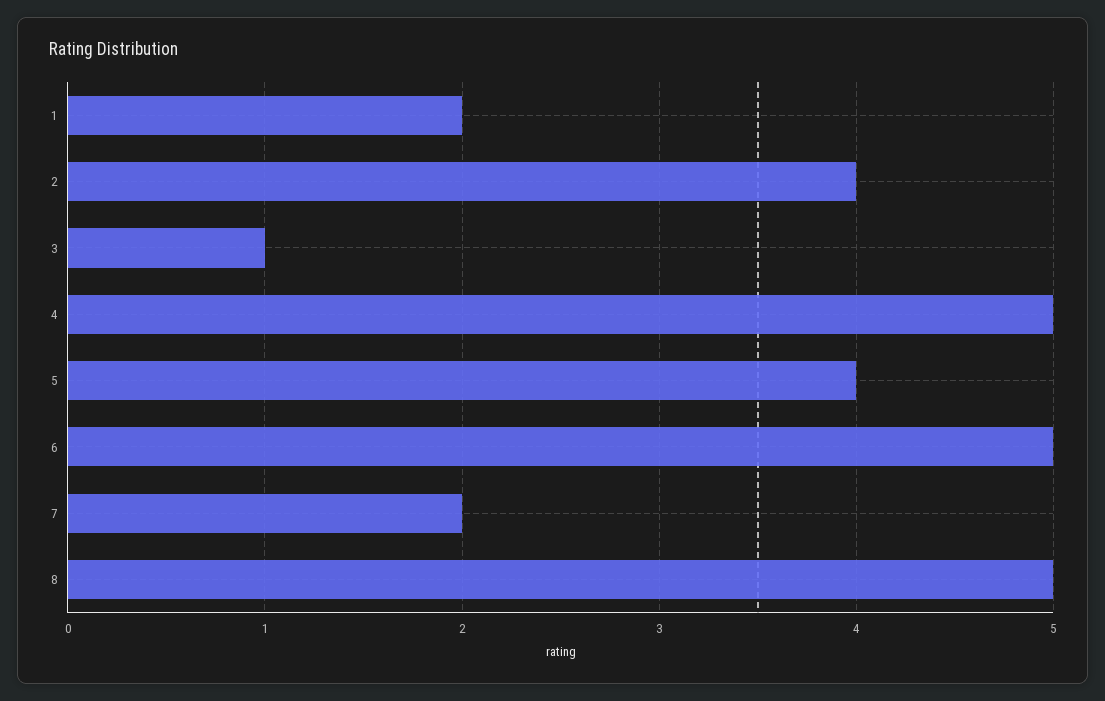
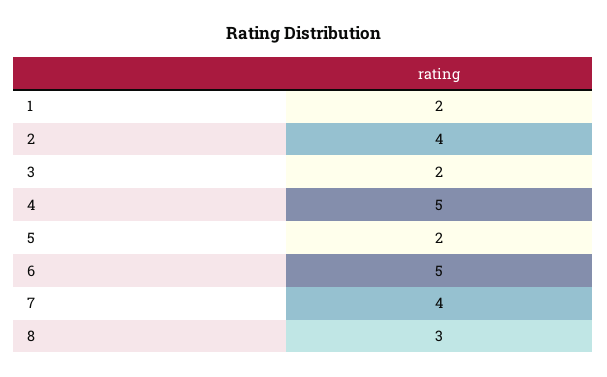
3: 1 -> 2
5: 4 -> 2
7: 2 -> 4
8: 5 -> 3

